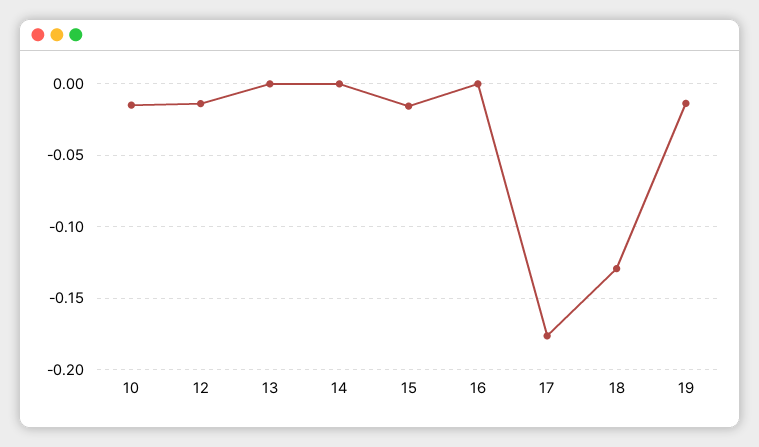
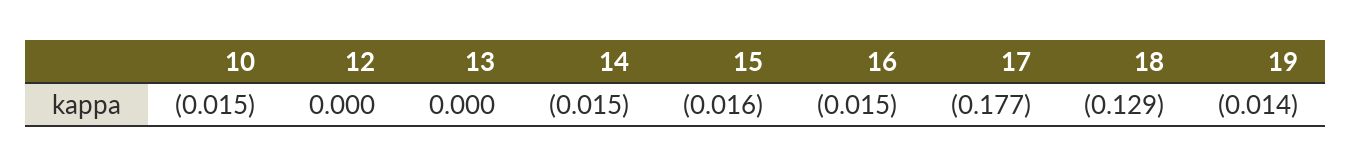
12: -0.015 -> 0
14: 0 -> -0.015
16: 0 -> -0.015

